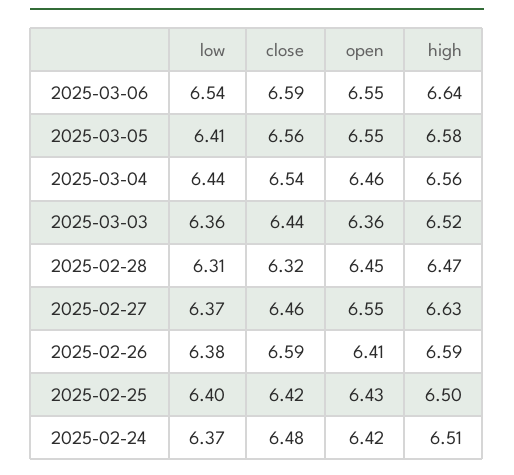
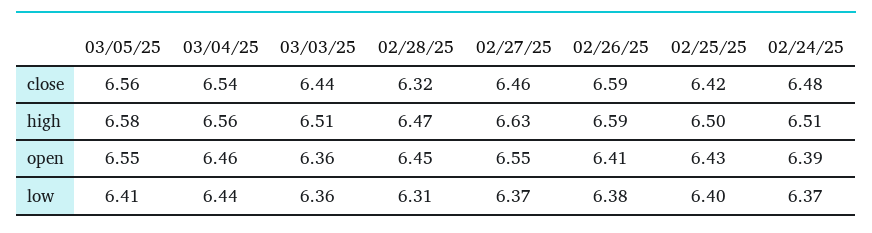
low, 2025-03-06: 6.54 -> none
close, 2025-03-06: 6.59 -> none
open, 2025-03-06: 6.55 -> none
high, 2025-03-06: 6.64 -> none
high, 2025-03-03: 6.52 -> 6.51
open, 2025-02-24: 6.42 -> 6.39

